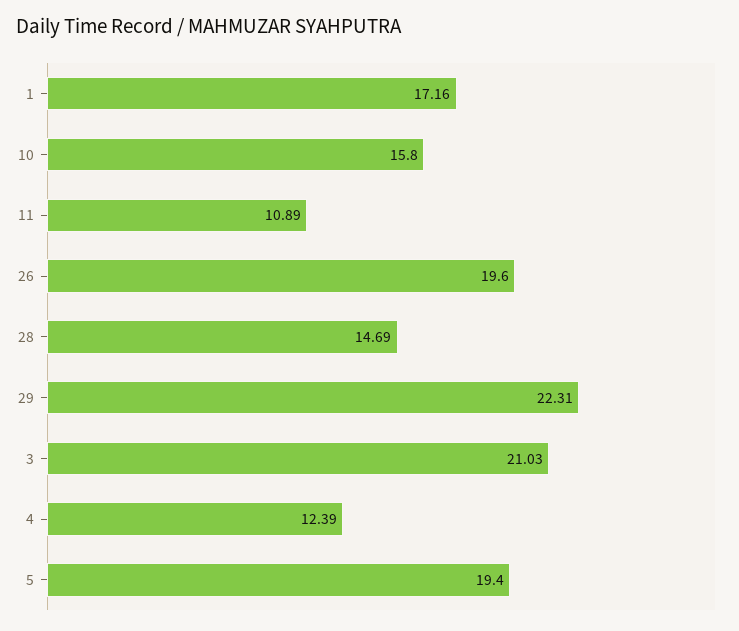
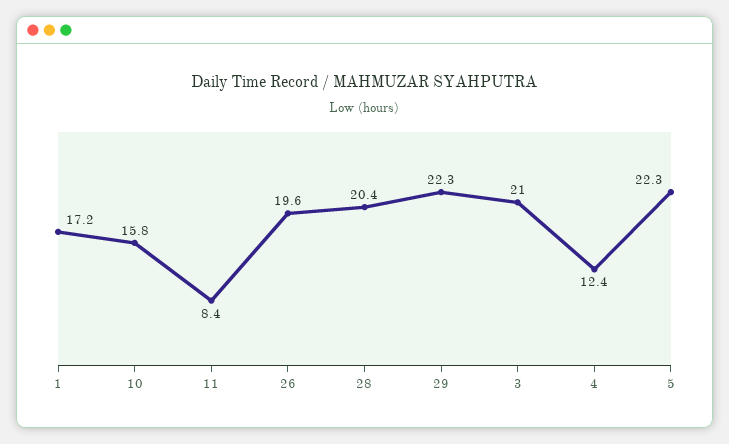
11: 10.89 -> 8.4
28: 14.69 -> 20.4
5: 19.4 -> 22.3

